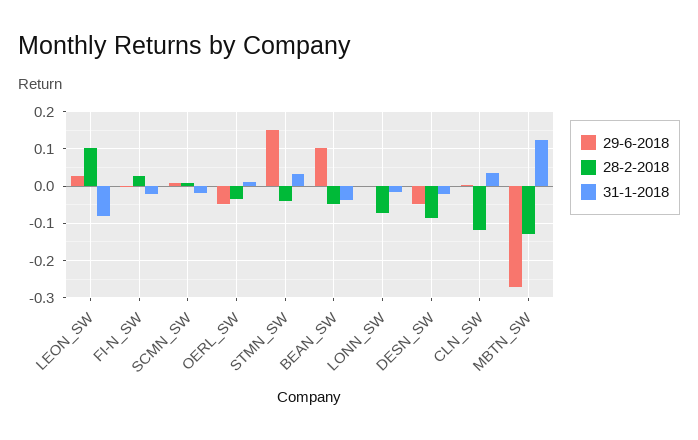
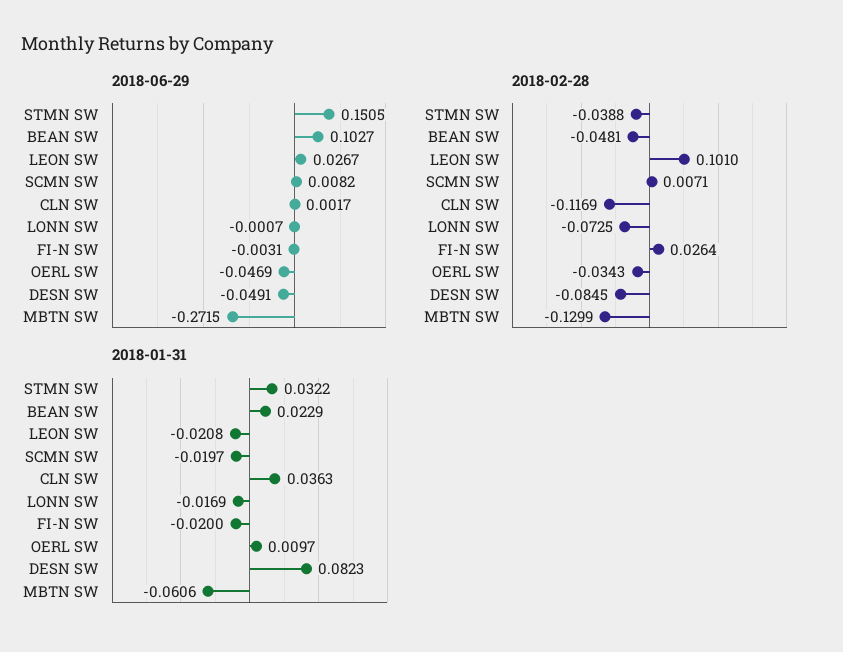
31-1-2018, LEON_SW: -0.08 -> -0.0208
31-1-2018, BEAN_SW: -0.04 -> 0.0229
31-1-2018, DESN_SW: -0.02 -> 0.0823
31-1-2018, MBTN_SW: 0.12 -> -0.0606

